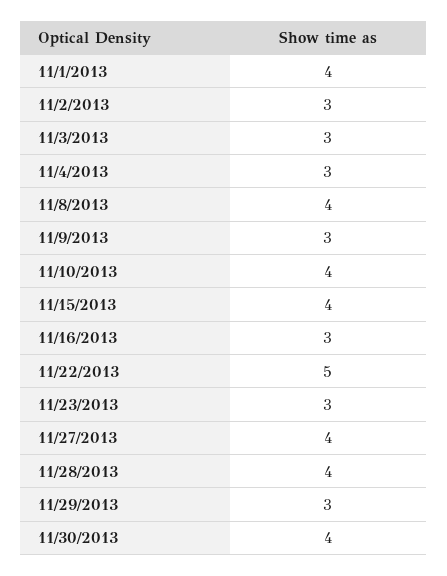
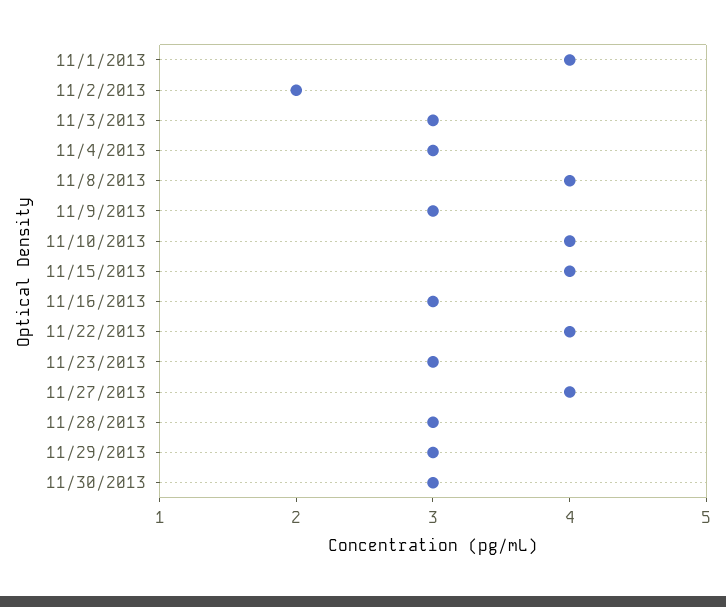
11/2/2013: 3 -> 2
11/22/2013: 5 -> 4
11/28/2013: 4 -> 3
11/30/2013: 4 -> 3

